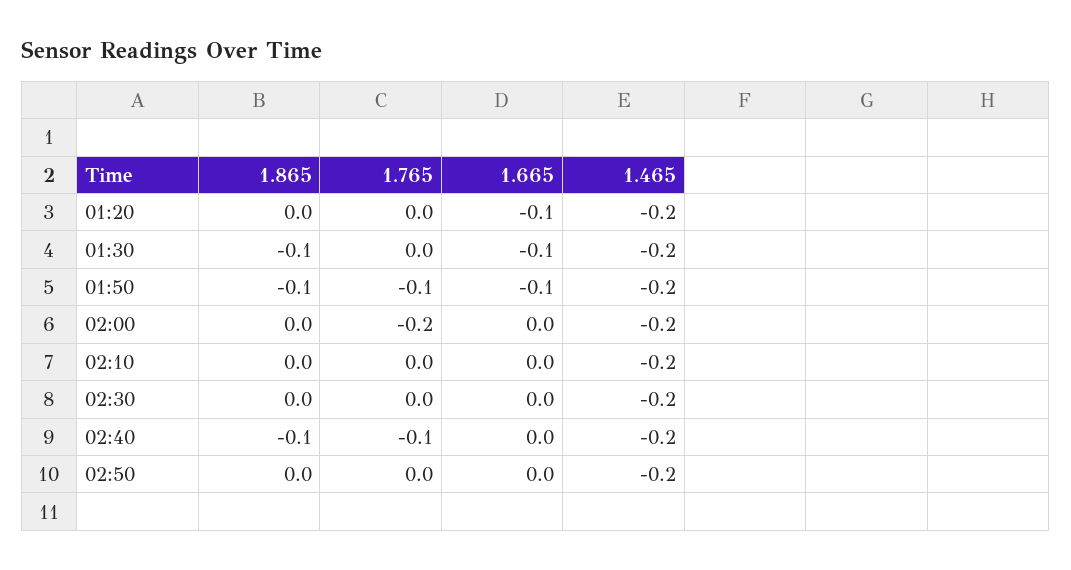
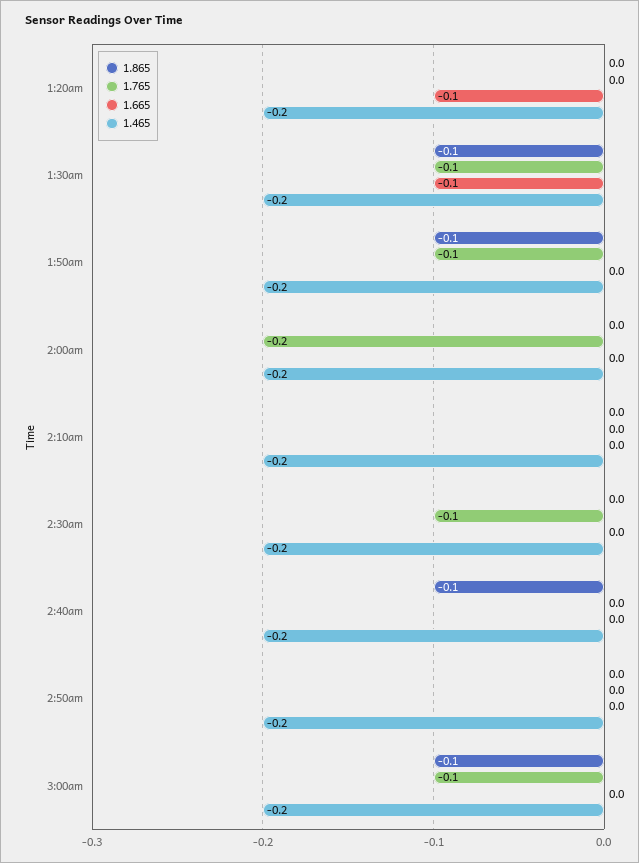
1.765, 01:30: 0 -> -0.1
1.665, 01:50: -0.1 -> 0
1.765, 02:30: 0 -> -0.1
1.765, 02:40: -0.1 -> 0
1.865, 3:00am: none -> -0.1
1.765, 3:00am: none -> -0.1
1.665, 3:00am: none -> 0
1.465, 3:00am: none -> -0.2

